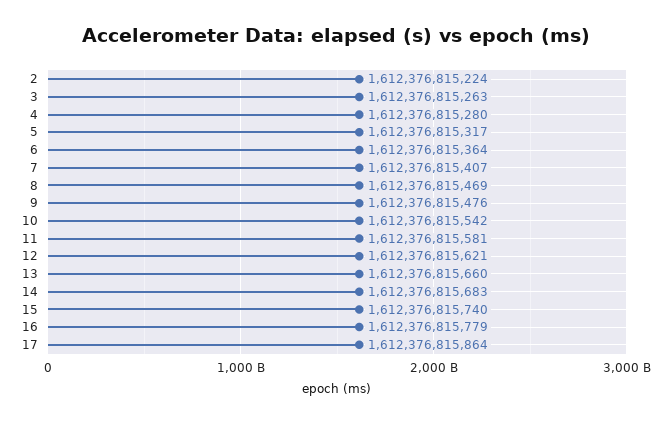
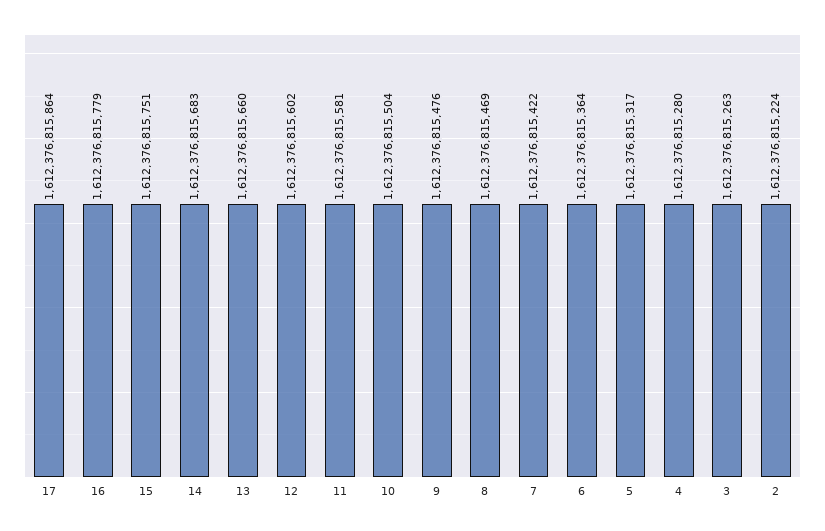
7: 1612376815407 -> 1612376815422
10: 1612376815542 -> 1612376815504
12: 1612376815621 -> 1612376815602
15: 1612376815740 -> 1612376815751

